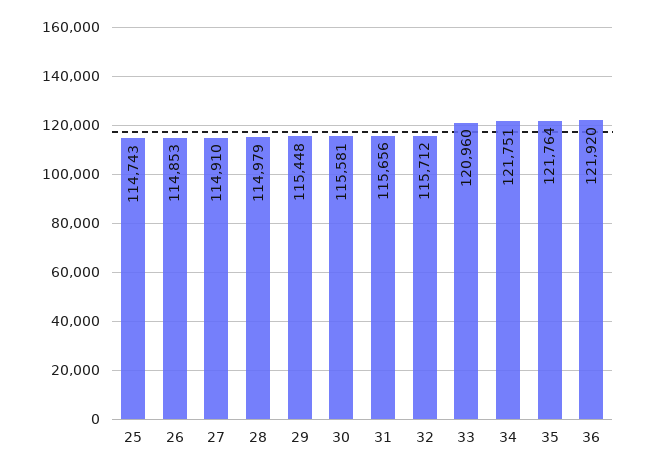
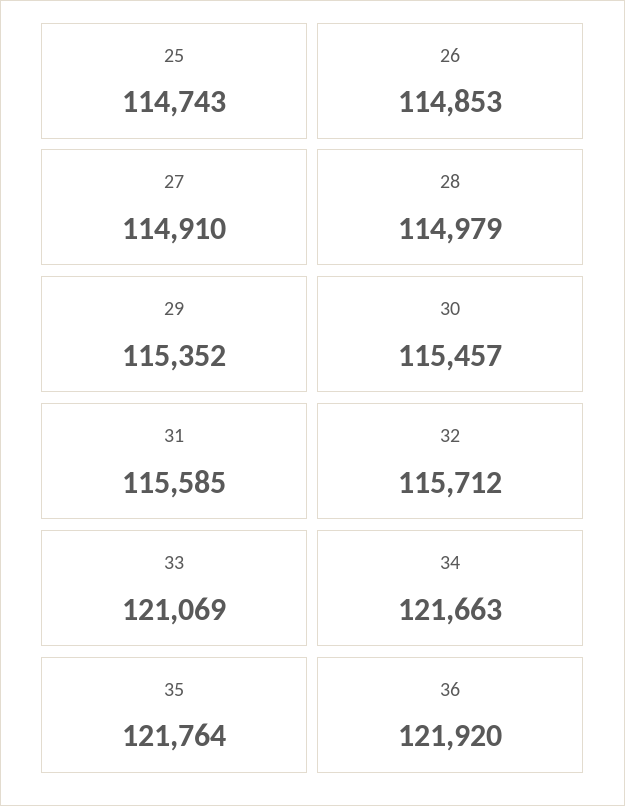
29: 115448 -> 115352
30: 115581 -> 115457
31: 115656 -> 115585
33: 120960 -> 121069
34: 121751 -> 121663

